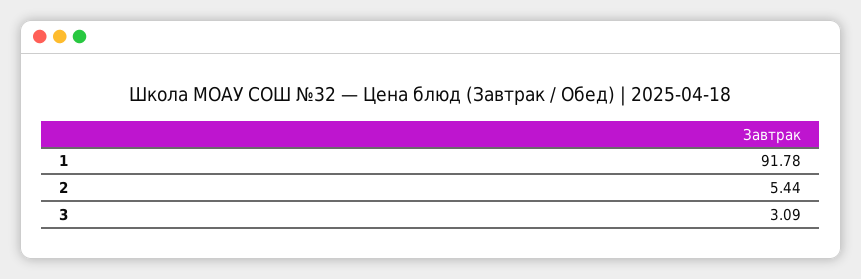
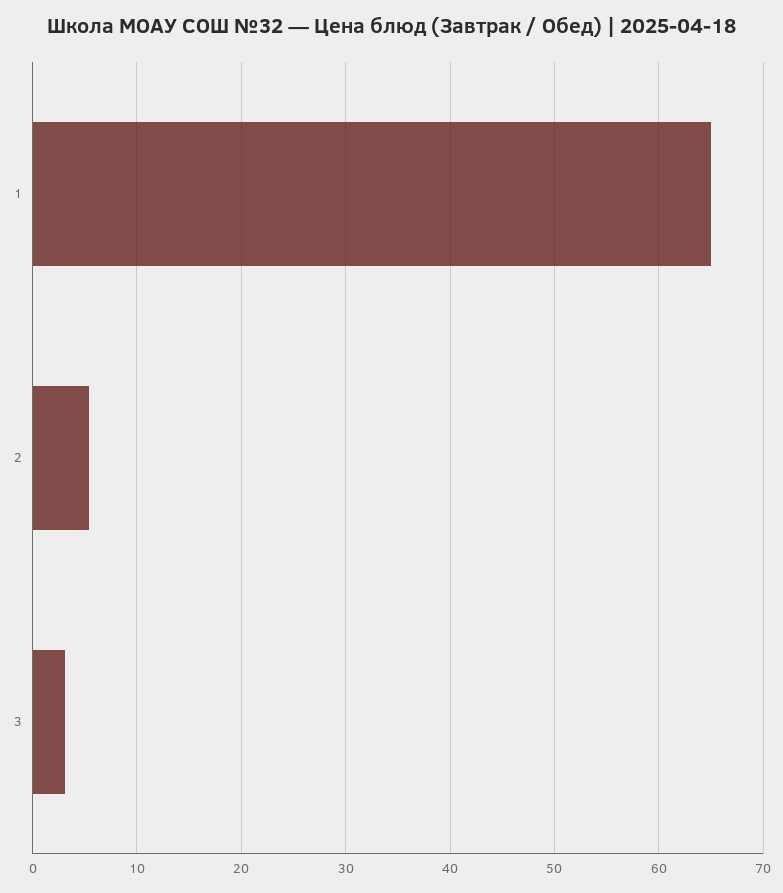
1: 91.78 -> 65

